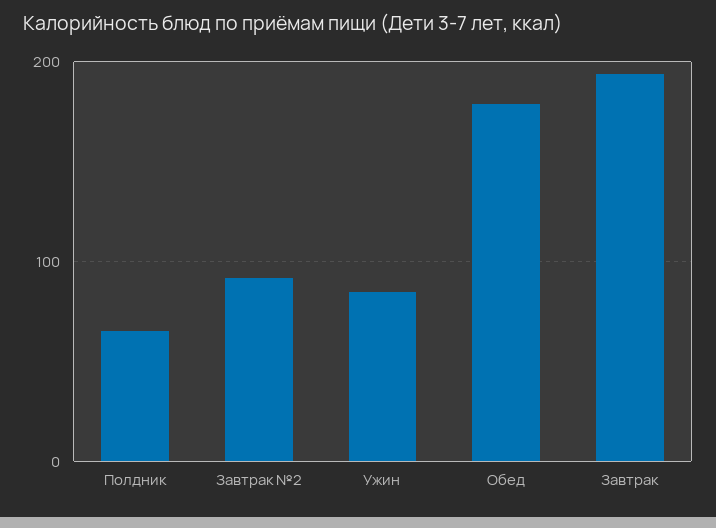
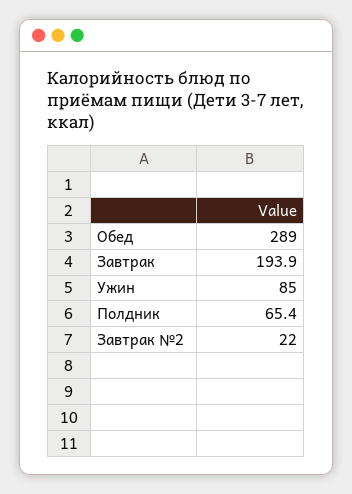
Завтрак №2: 90 -> 22
Обед: 180 -> 289

